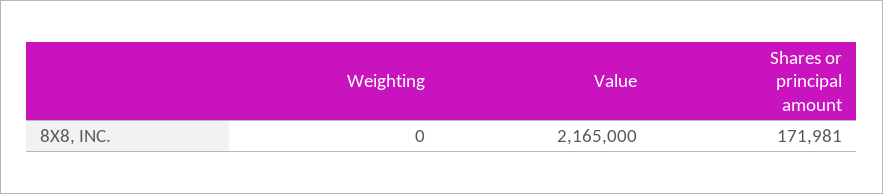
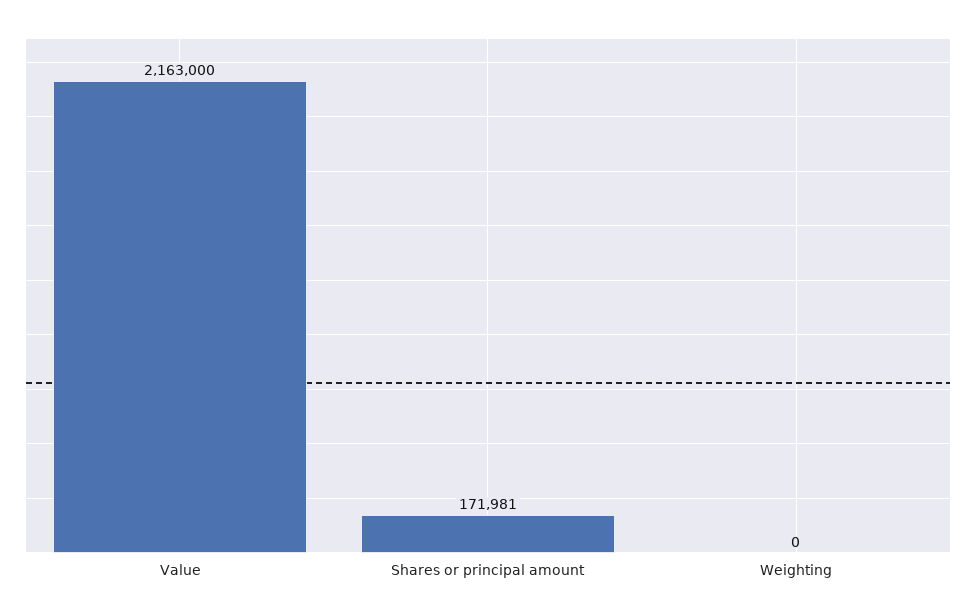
Value: 2165000 -> 2163000

